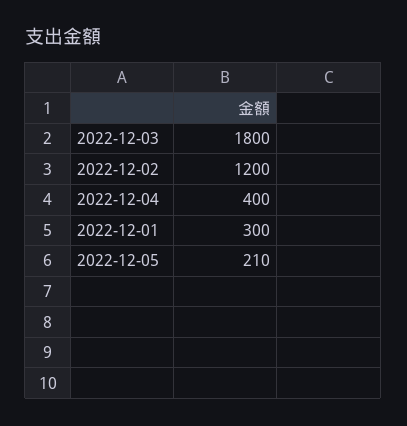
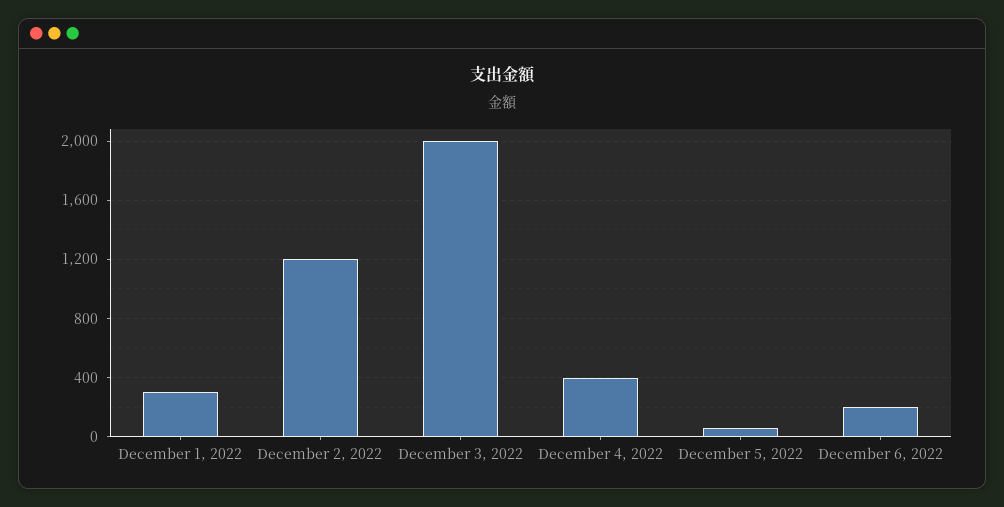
2022-12-03: 1800 -> 2000
2022-12-05: 210 -> 50
December 6, 2022: none -> 200

